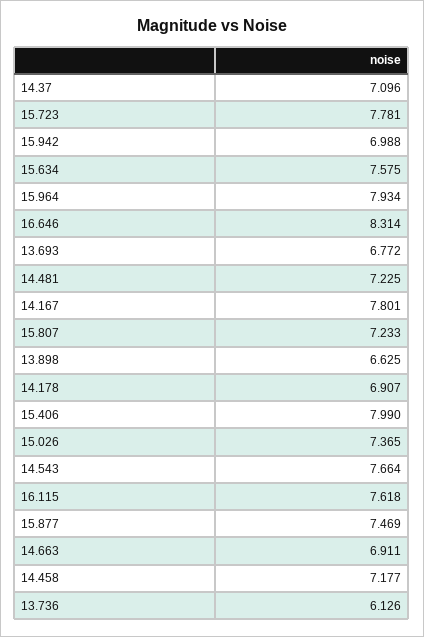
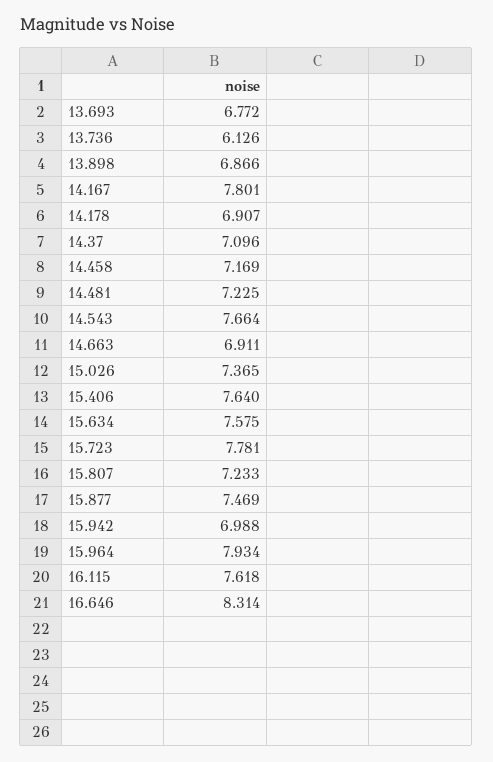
13.898: 6.625 -> 6.866
15.406: 7.99 -> 7.64
14.458: 7.177 -> 7.169

